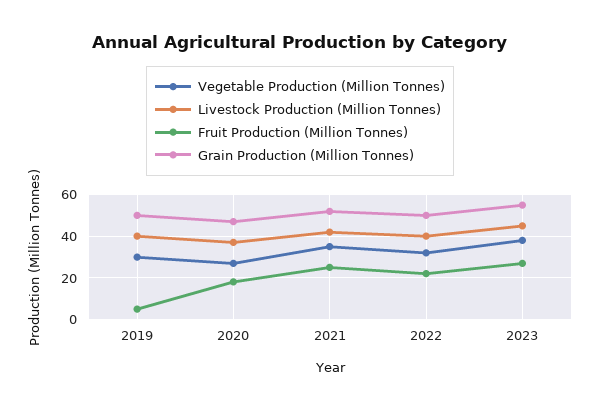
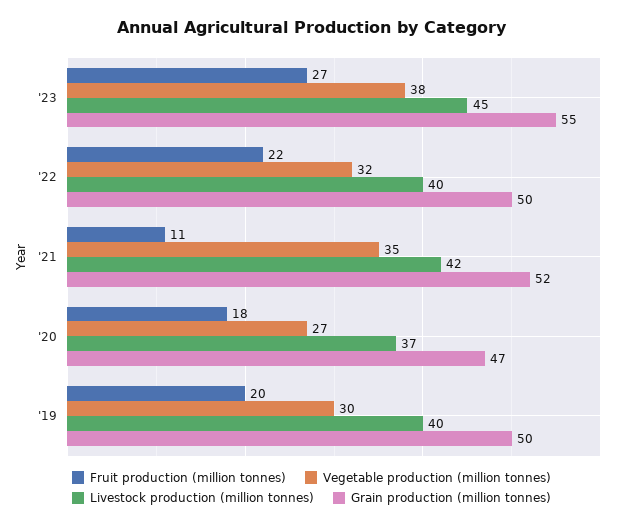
Fruit Production (Million Tonnes), 2019: 5 -> 20
Fruit Production (Million Tonnes), 2021: 25 -> 11

